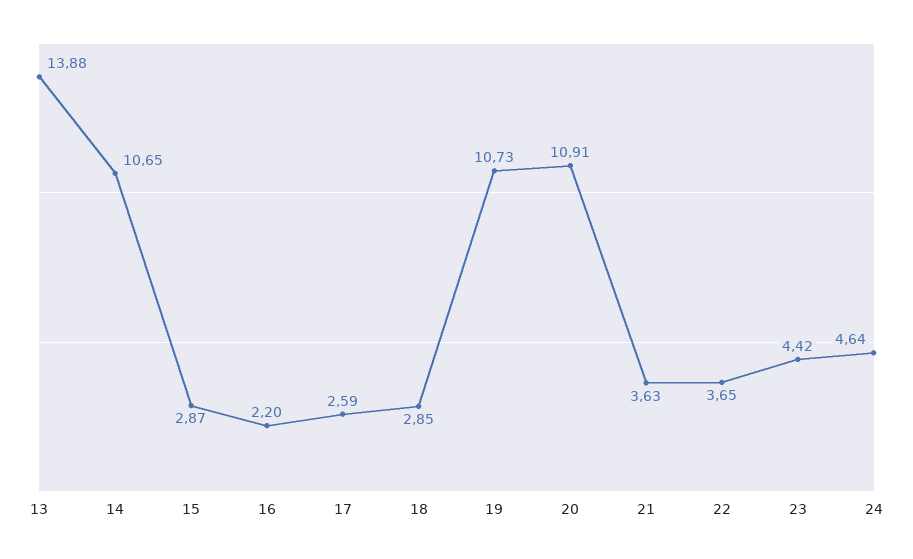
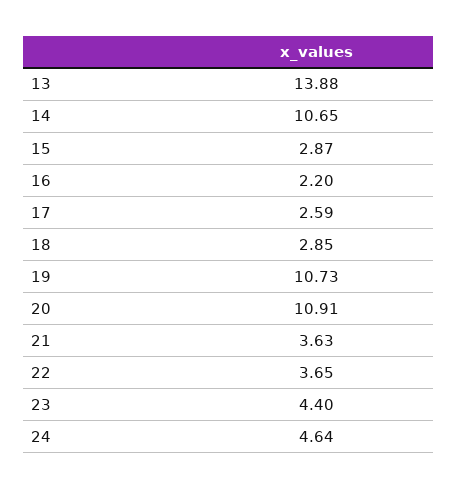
23: 4.42 -> 4.4

